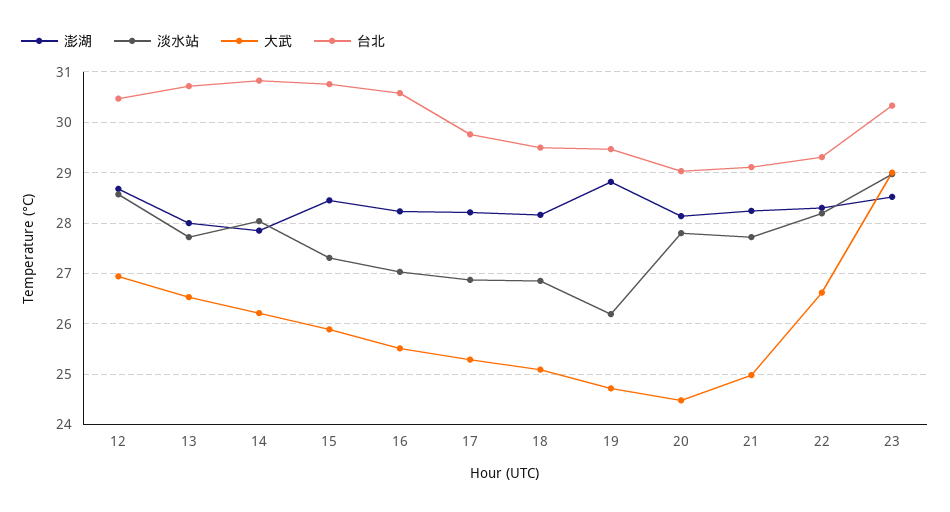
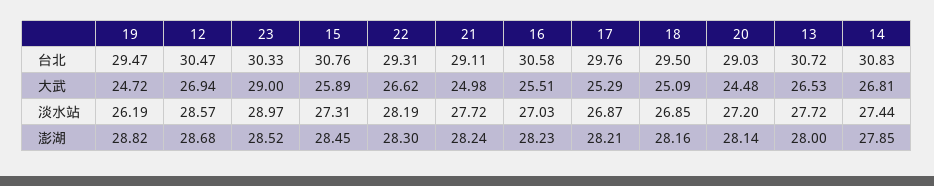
淡水站, 14: 28 -> 27.44
大武, 14: 26.2 -> 26.81
淡水站, 20: 27.8 -> 27.2

